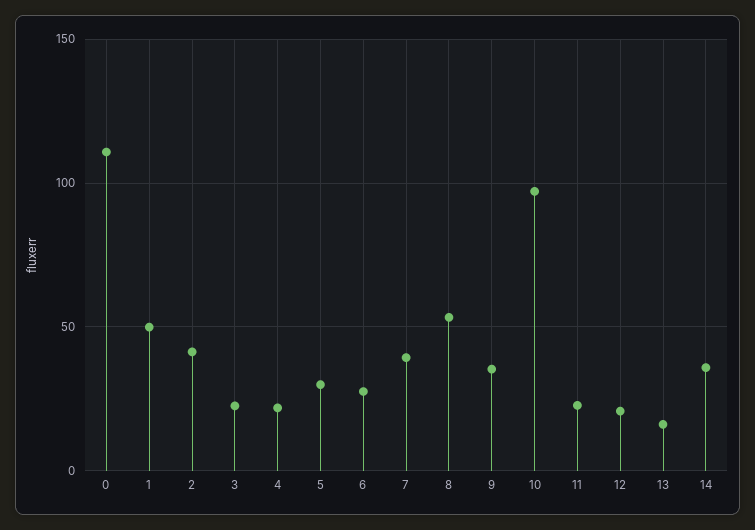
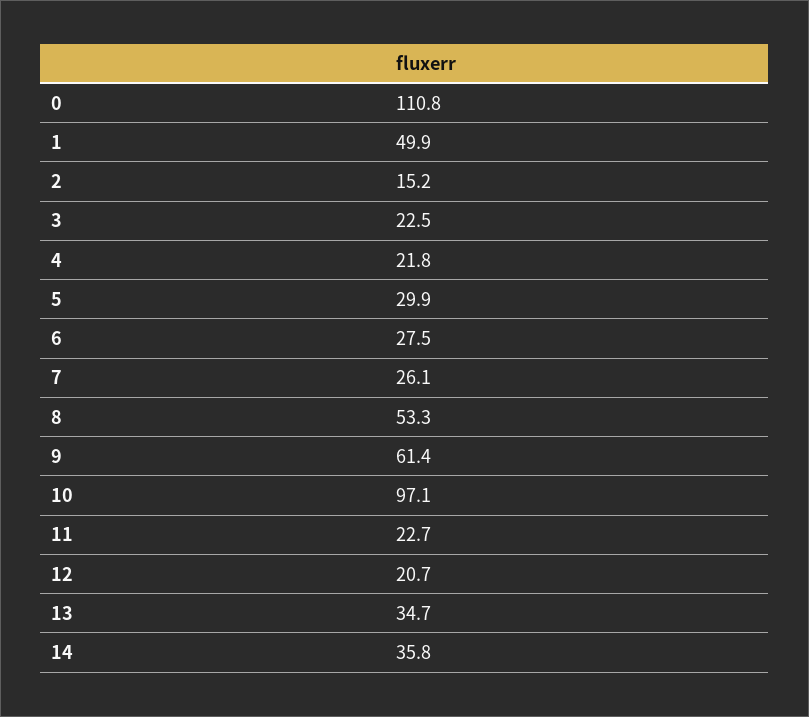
2: 40 -> 15.2
7: 40 -> 26.1
9: 35 -> 61.4
13: 15 -> 34.7

